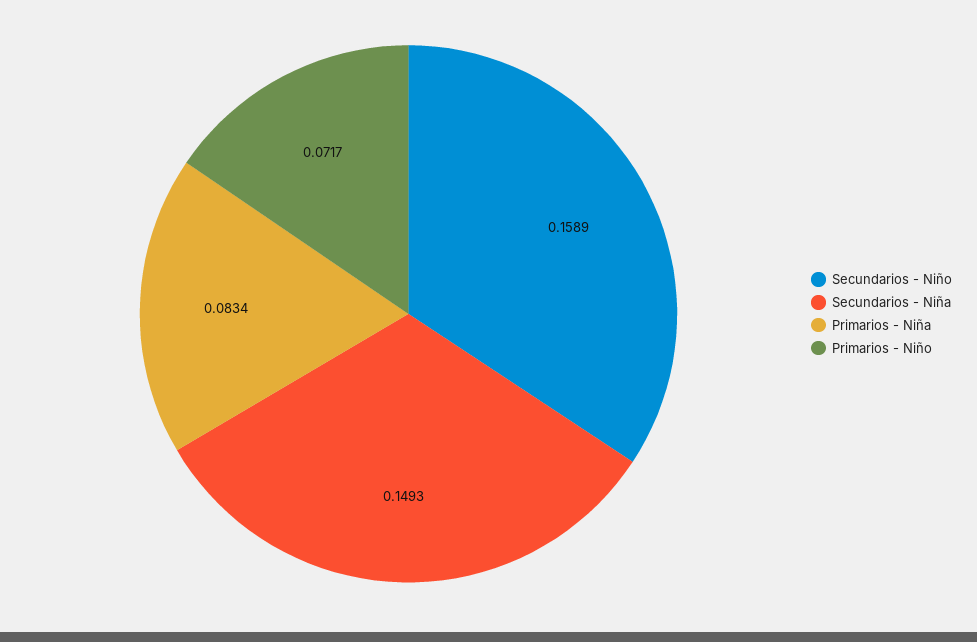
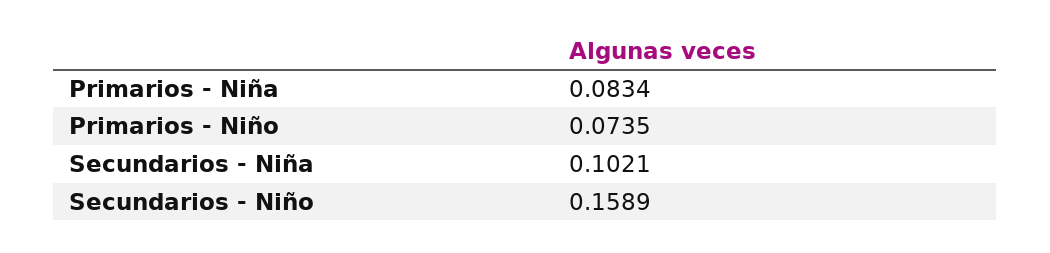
Secundarios - Niña: 0.1493 -> 0.1021
Primarios - Niño: 0.0717 -> 0.0735

